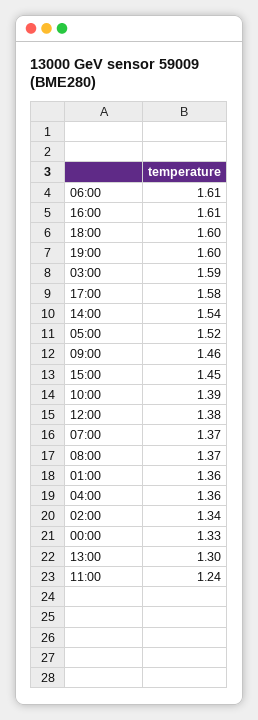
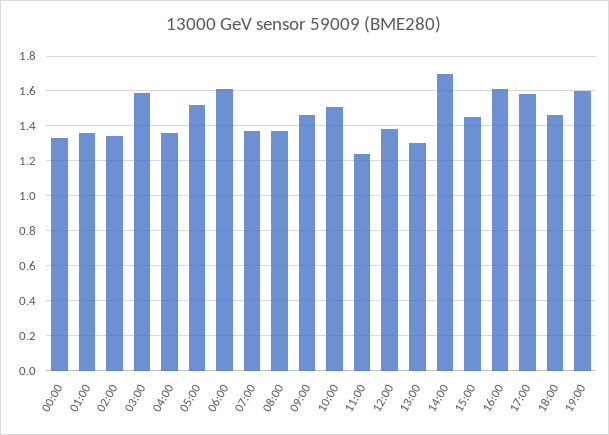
18:00: 1.6 -> 1.45
14:00: 1.54 -> 1.7
10:00: 1.39 -> 1.5

